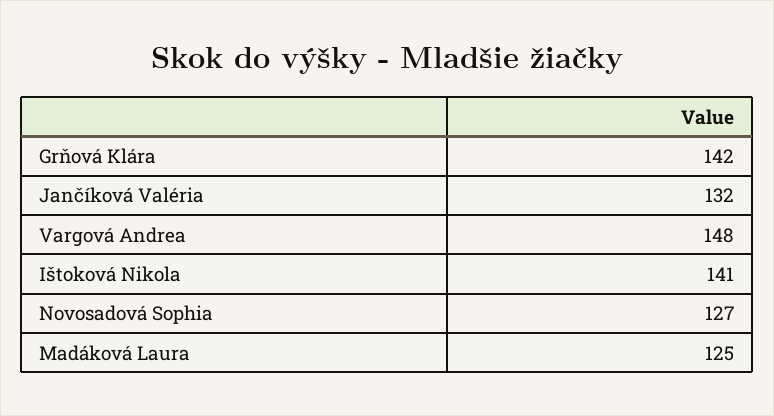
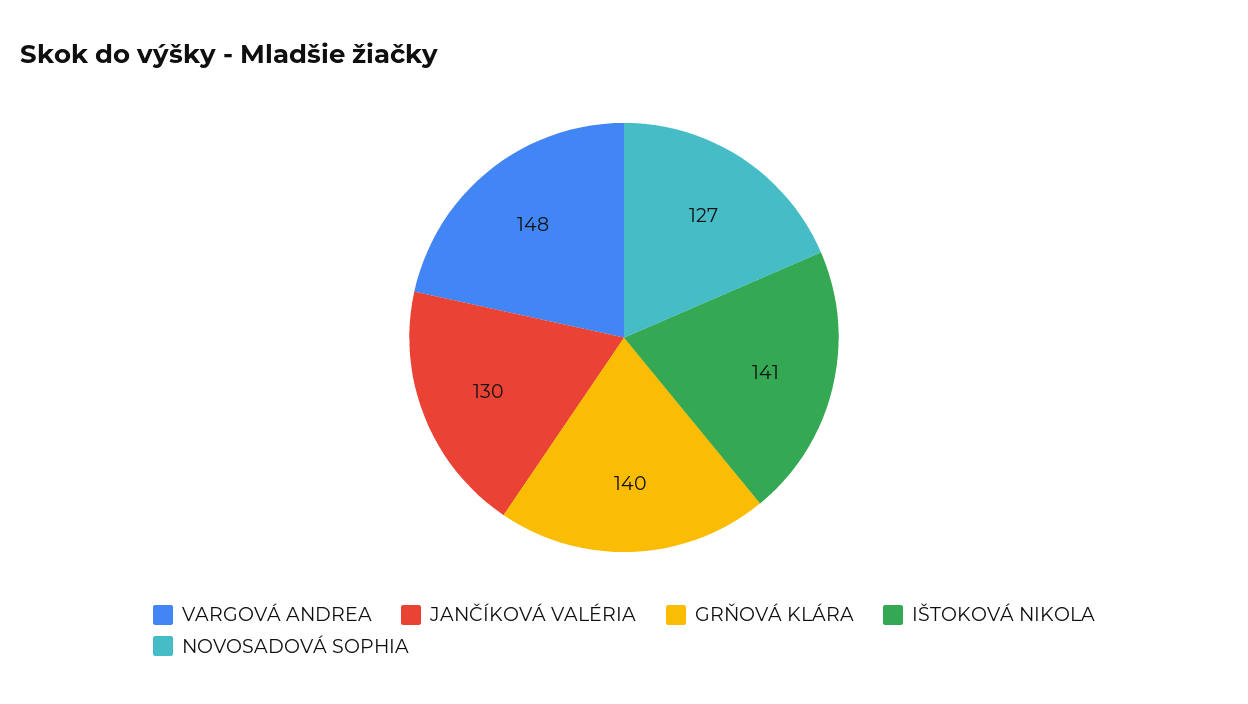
Grňová Klára: 142 -> 140
Jančíková Valéria: 132 -> 130
Madáková Laura: 125 -> none

